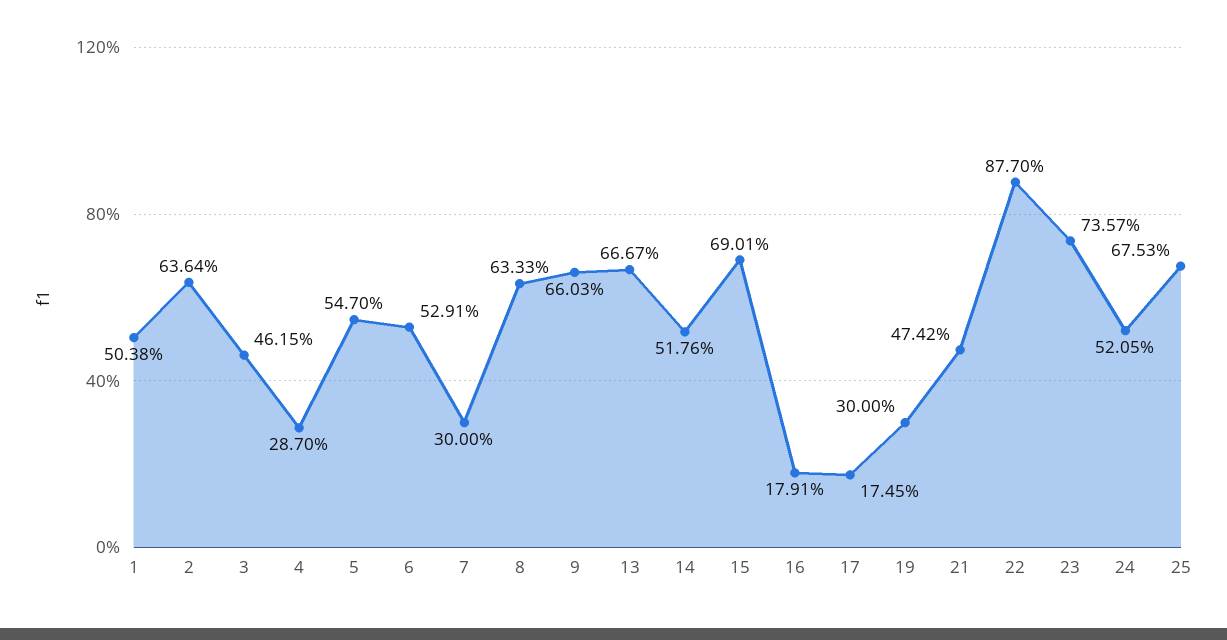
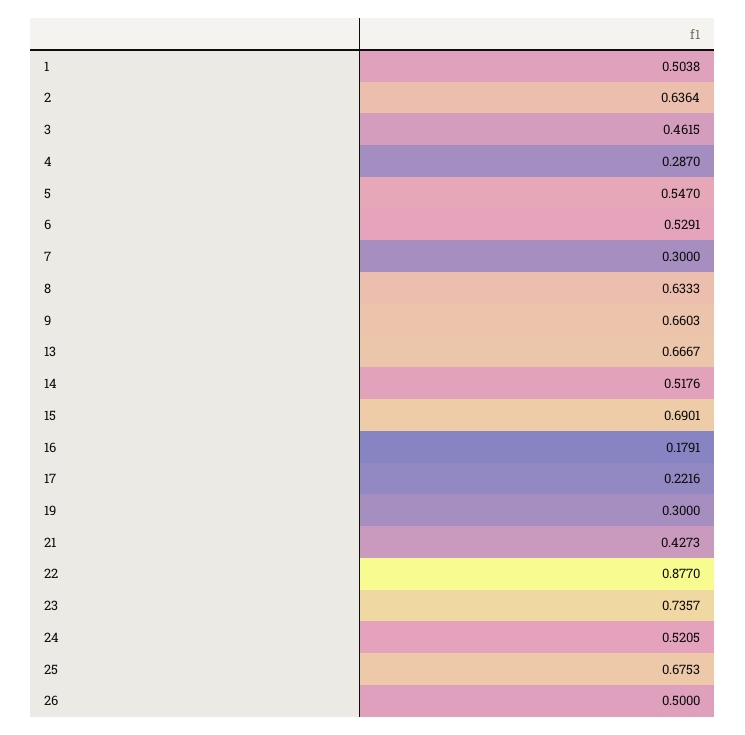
17: 0.1745 -> 0.2216
21: 0.4742 -> 0.4273
26: none -> 0.5

